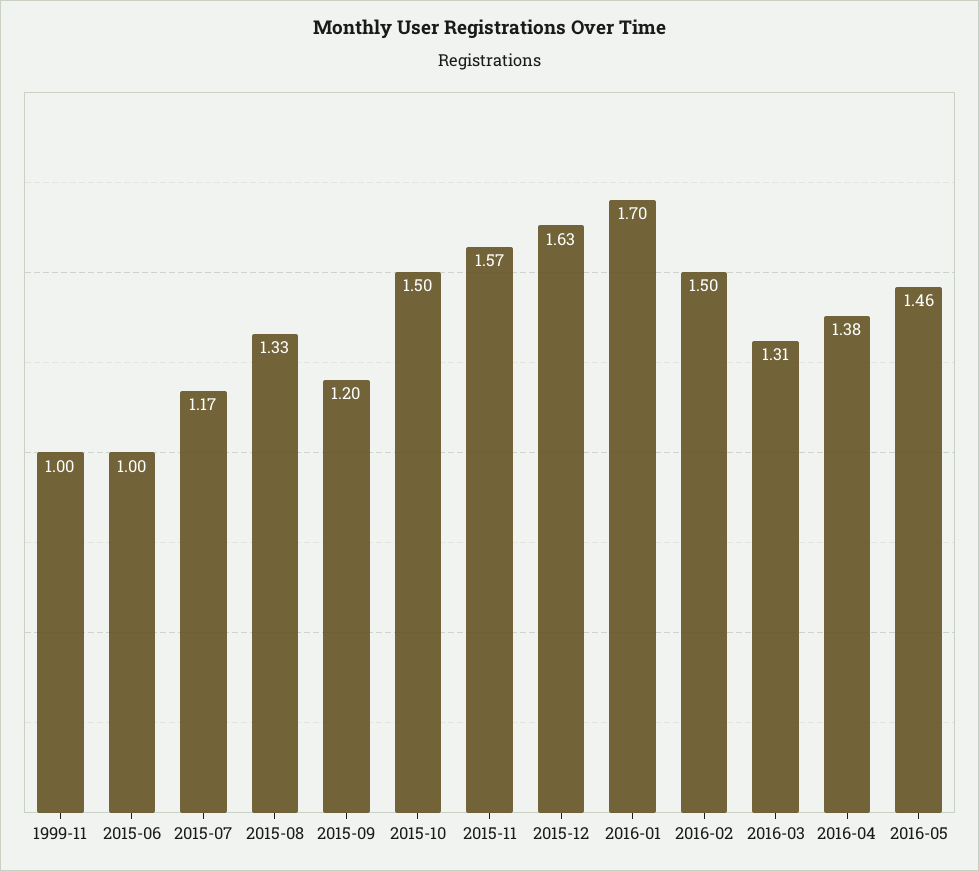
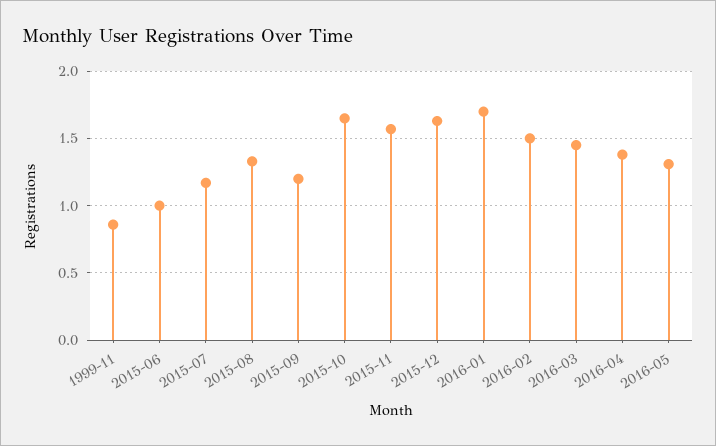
1999-11: 1 -> 0.85
2015-10: 1.5 -> 1.65
2016-03: 1.31 -> 1.45
2016-05: 1.46 -> 1.3

